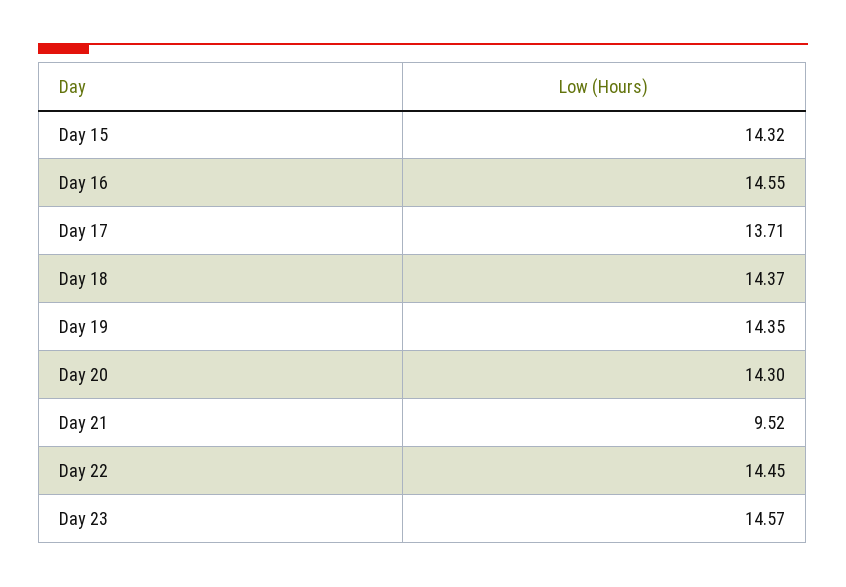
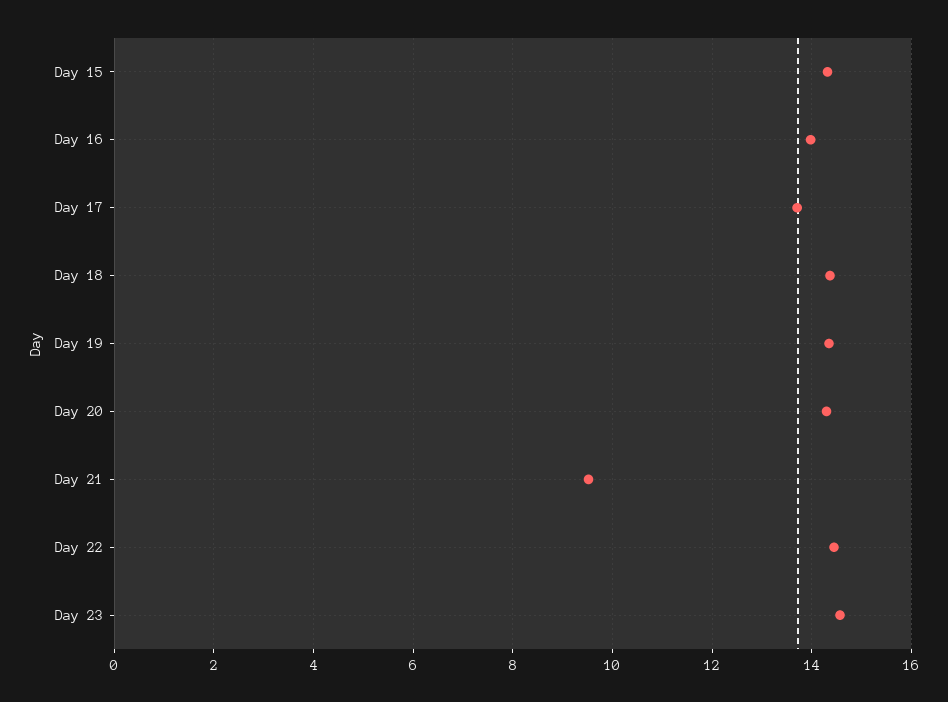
Day 16: 14.55 -> 14

